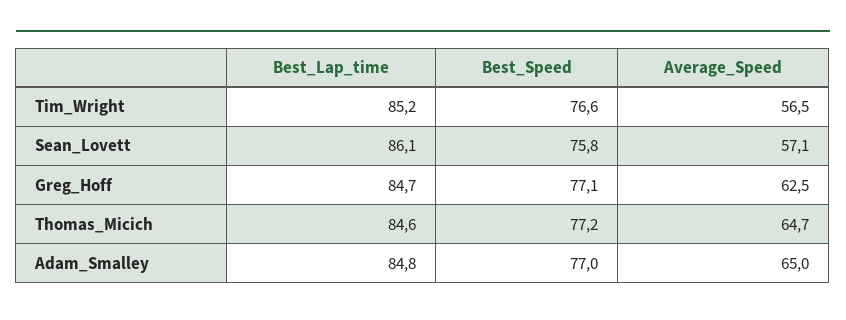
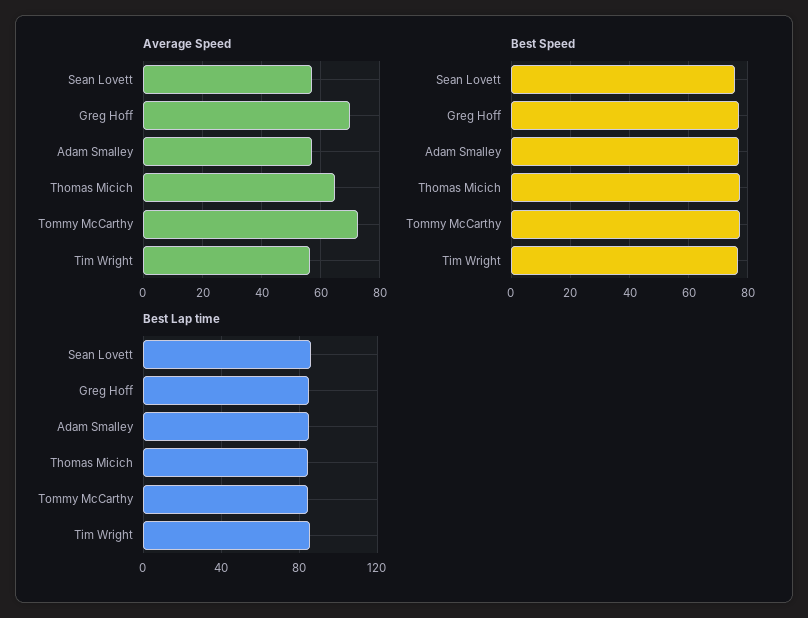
Average_Speed, Greg_Hoff: 62.5 -> 70
Average_Speed, Adam_Smalley: 65 -> 57.5
Average_Speed, Tommy McCarthy: none -> 72.5
Best_Speed, Tommy McCarthy: none -> 77.5
Best_Lap_time, Tommy McCarthy: none -> 85

